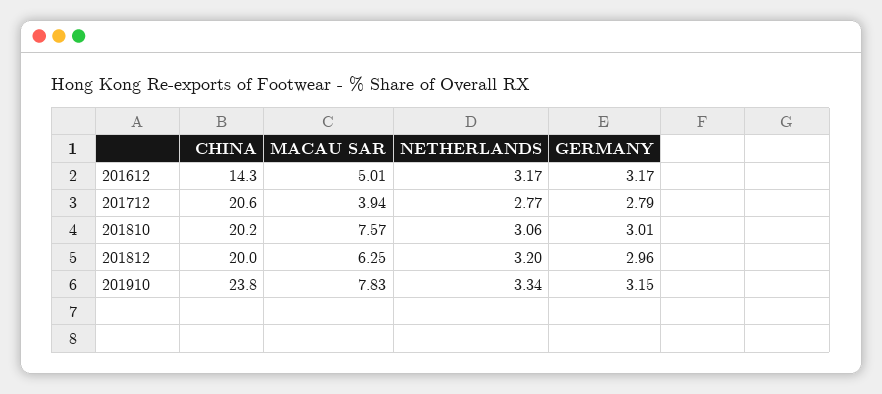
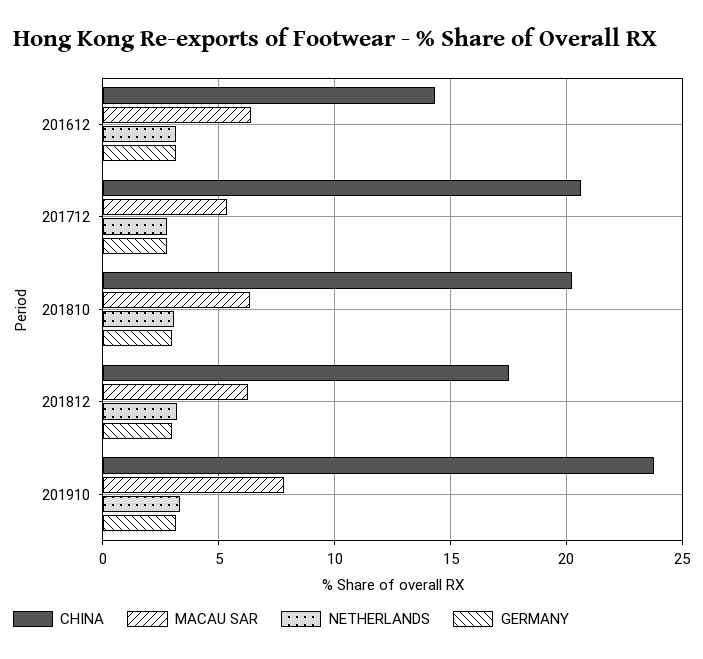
MACAU SAR, 201612: 5.01 -> 6.5
MACAU SAR, 201712: 3.94 -> 5.5
MACAU SAR, 201810: 7.57 -> 6.5
CHINA, 201812: 20 -> 17.5

